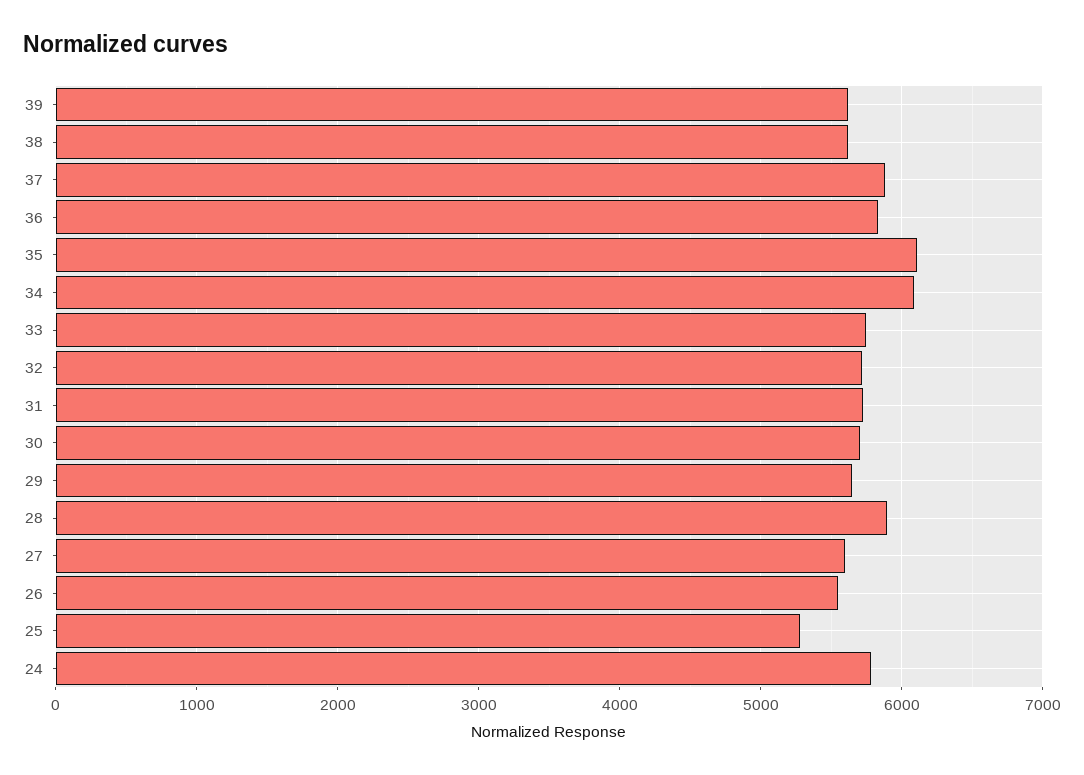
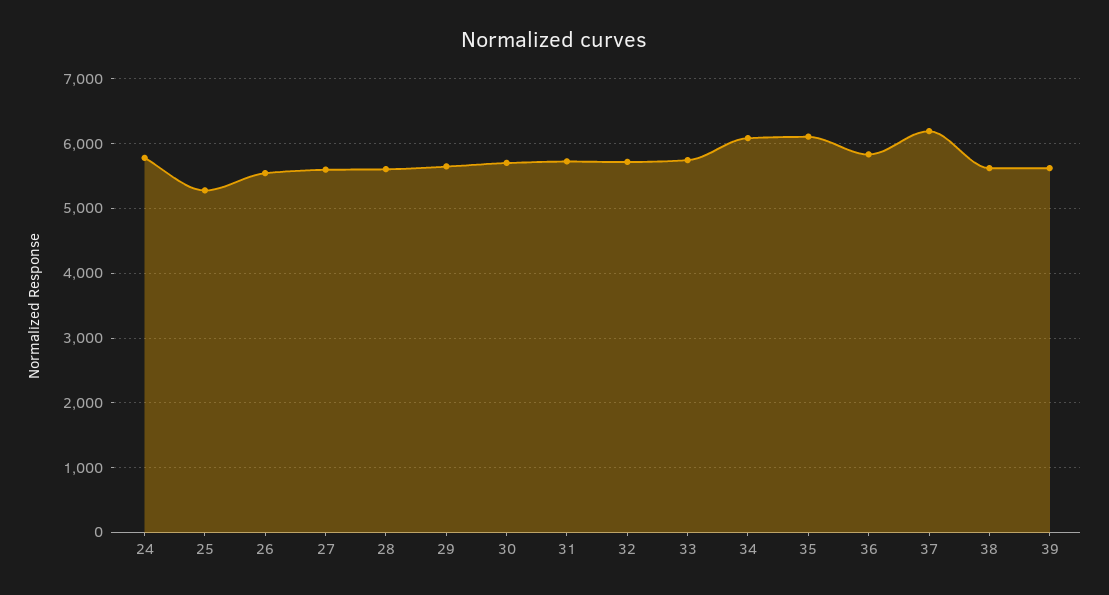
37: 5900 -> 6200
28: 5900 -> 5600

